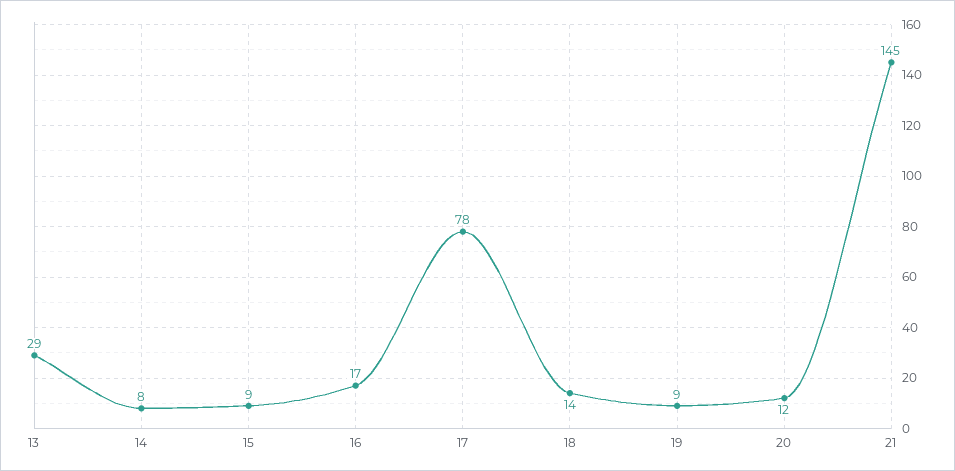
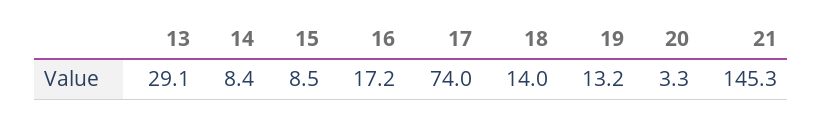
17: 78 -> 74
19: 9 -> 13.2
20: 12 -> 3.3

